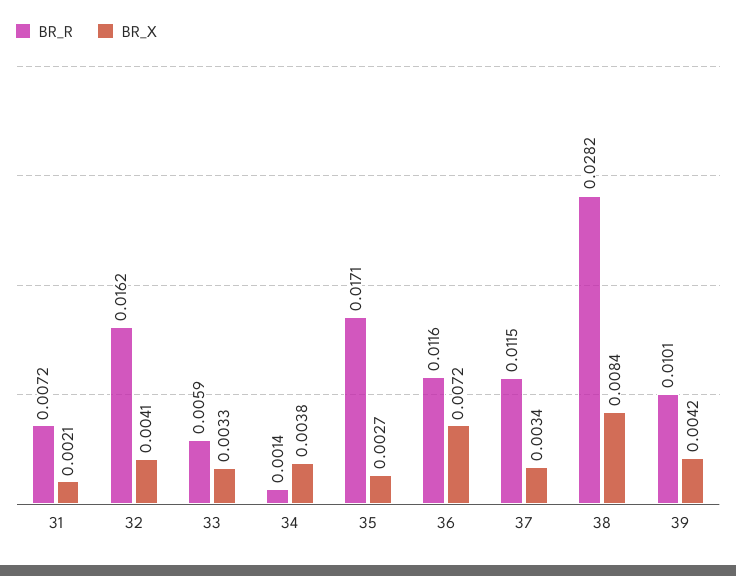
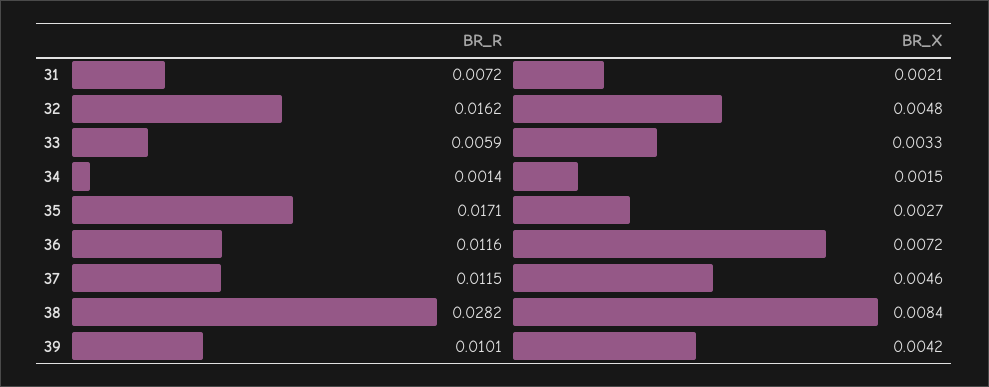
BR_X, 32: 0.0041 -> 0.0048
BR_X, 34: 0.0038 -> 0.0015
BR_X, 37: 0.0034 -> 0.0046

